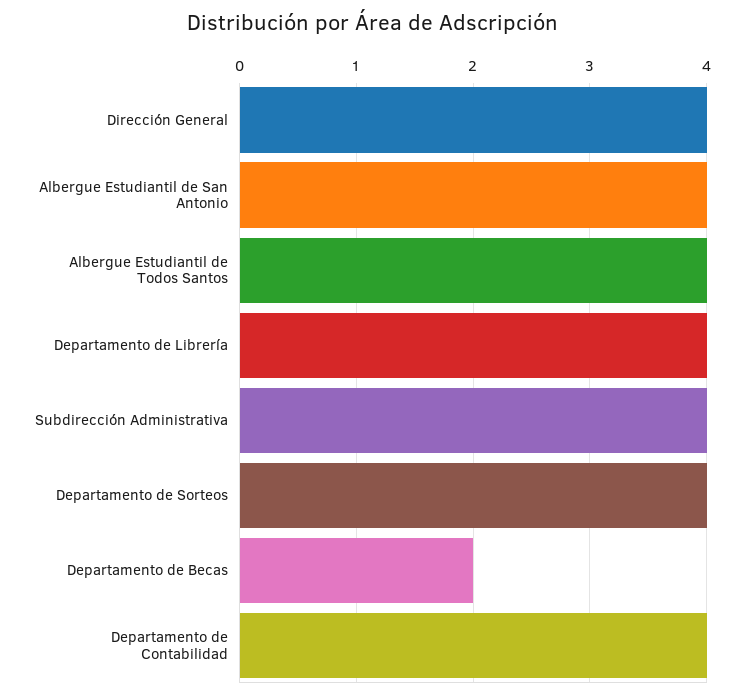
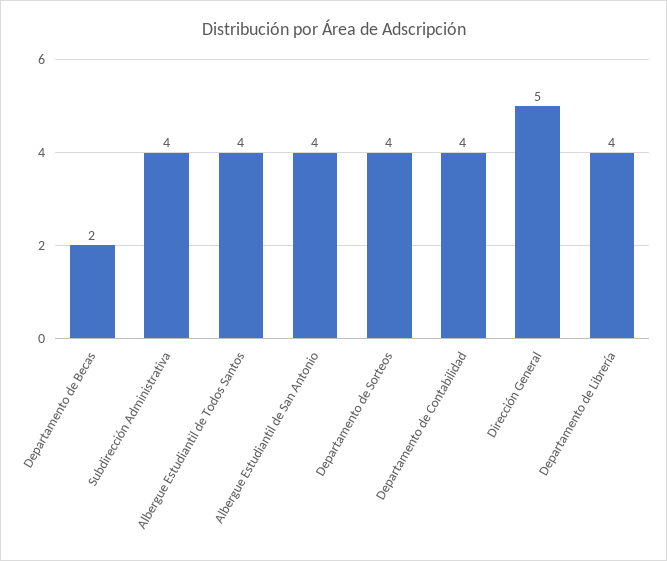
Dirección General: 4 -> 5

